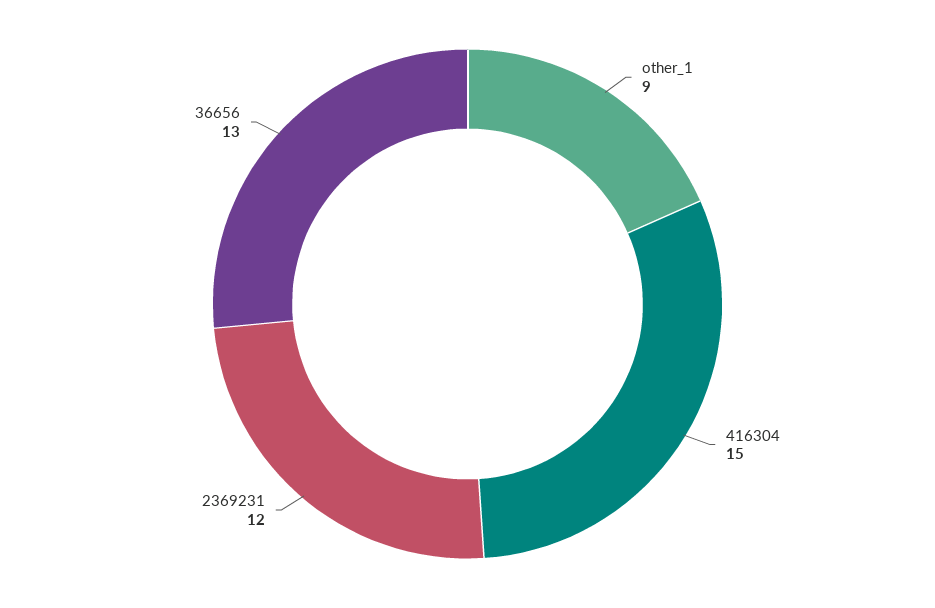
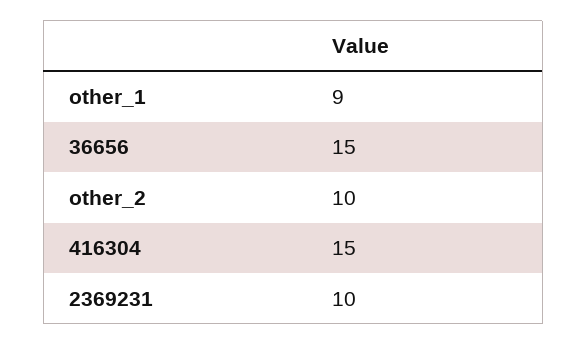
2369231: 12 -> 10
36656: 13 -> 15
other_2: none -> 10

